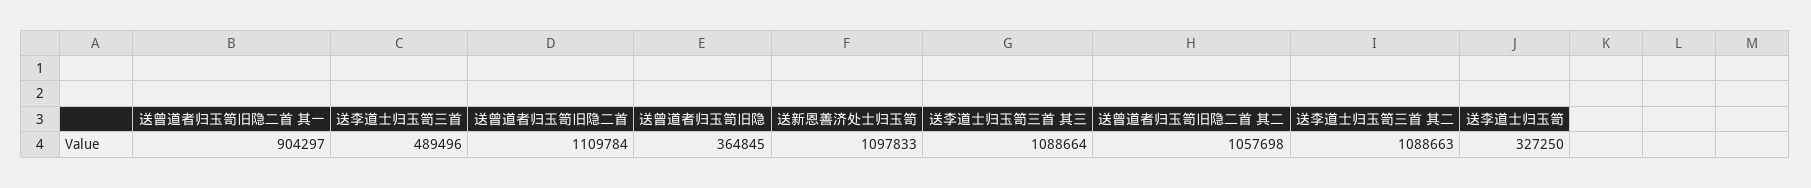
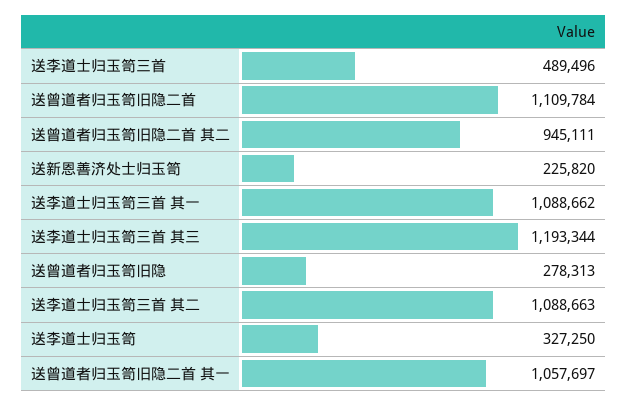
送曾道者归玉笥旧隐二首 其一: 904297 -> 1057697
送曾道者归玉笥旧隐: 364845 -> 278313
送新恩善济处士归玉笥: 1097833 -> 225820
送李道士归玉笥三首 其三: 1088664 -> 1193344
送曾道者归玉笥旧隐二首 其二: 1057698 -> 945111
送李道士归玉笥三首 其一: none -> 1088662

